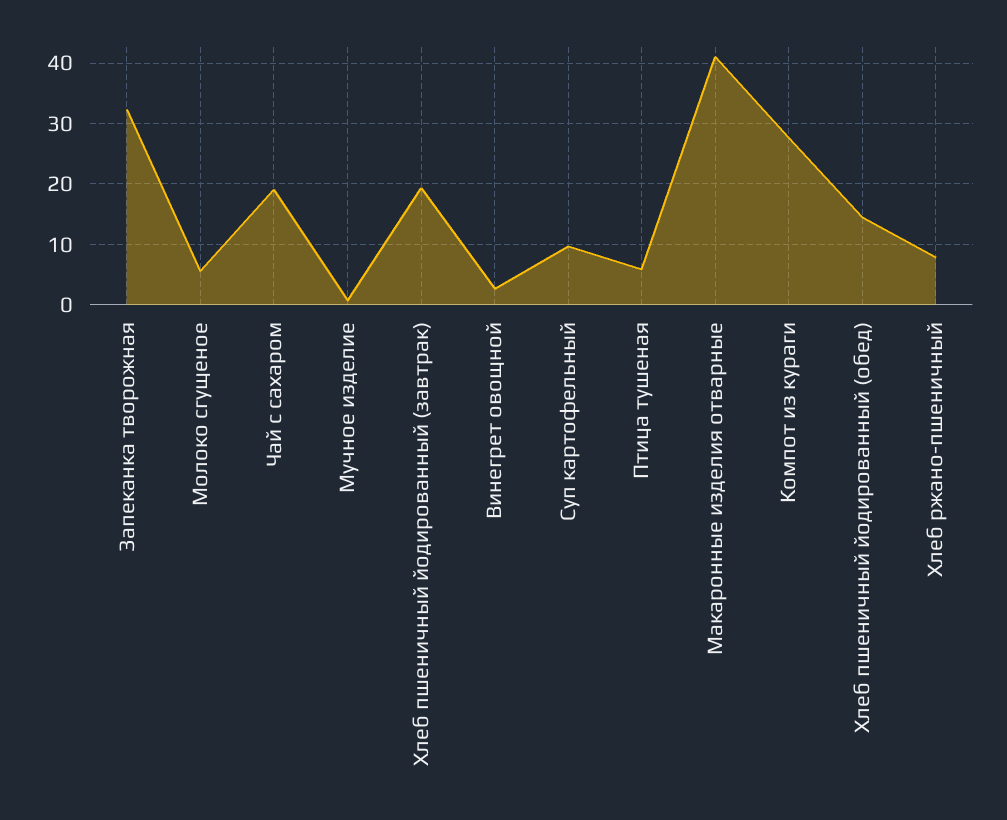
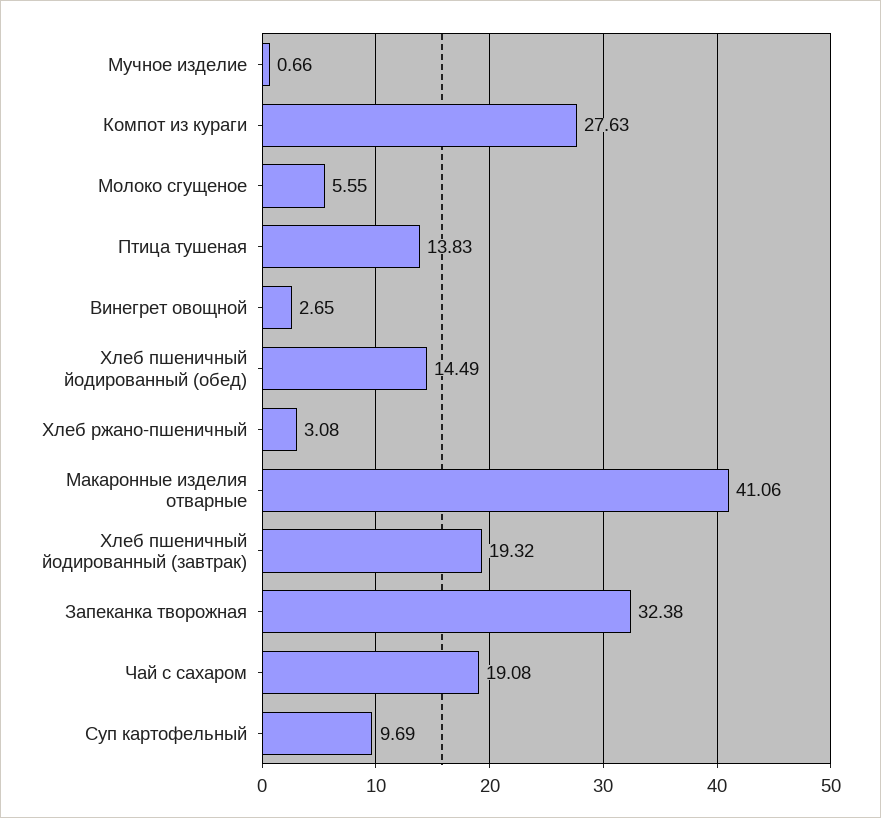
Птица тушеная: 6 -> 13.83
Хлеб ржано-пшеничный: 8 -> 3.08

